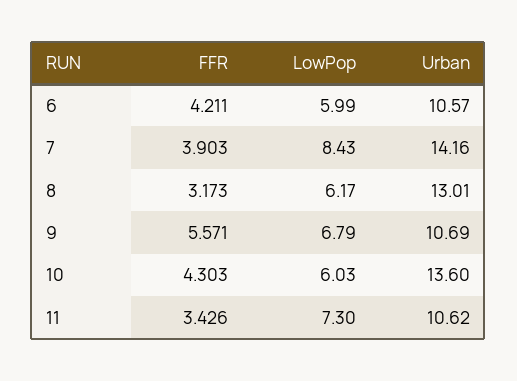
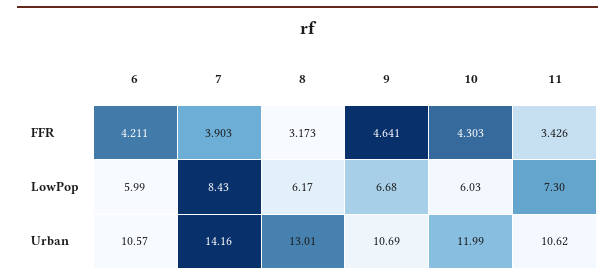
FFR, 9: 5.571 -> 4.641
LowPop, 9: 6.79 -> 6.68
Urban, 10: 13.6 -> 11.99

